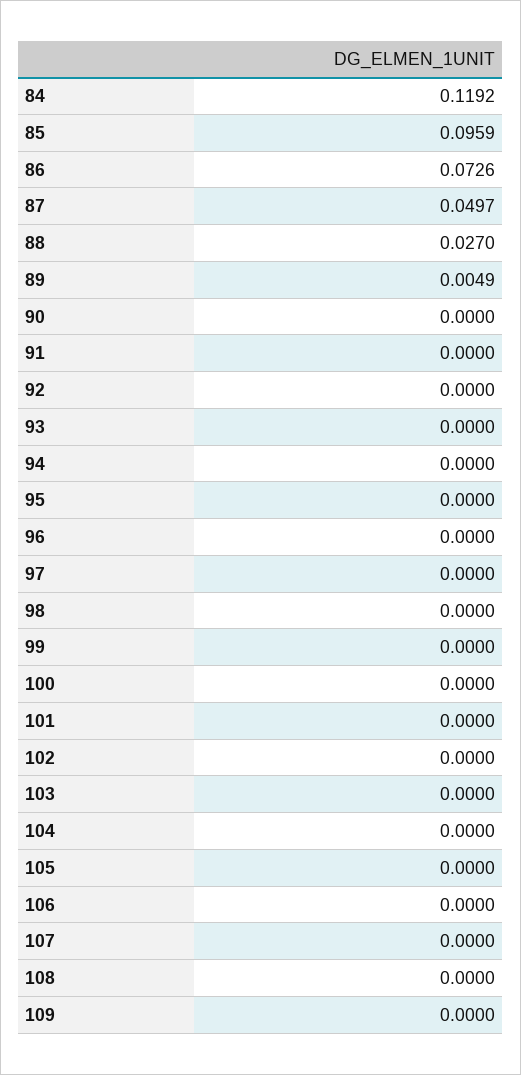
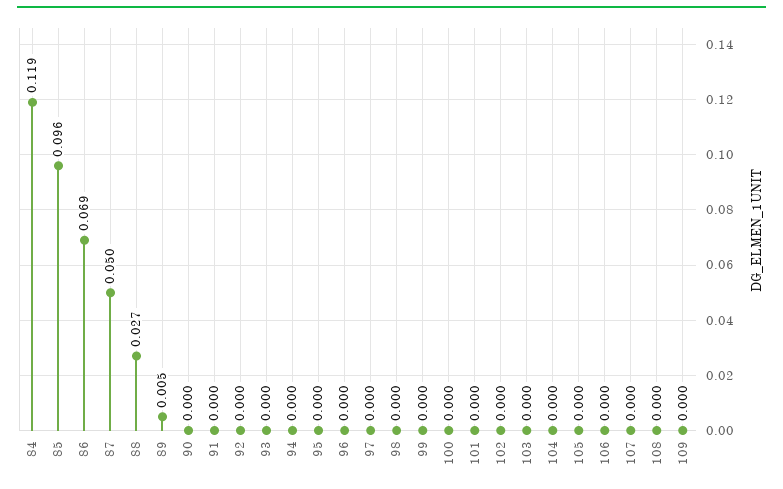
86: 0.0726 -> 0.069

